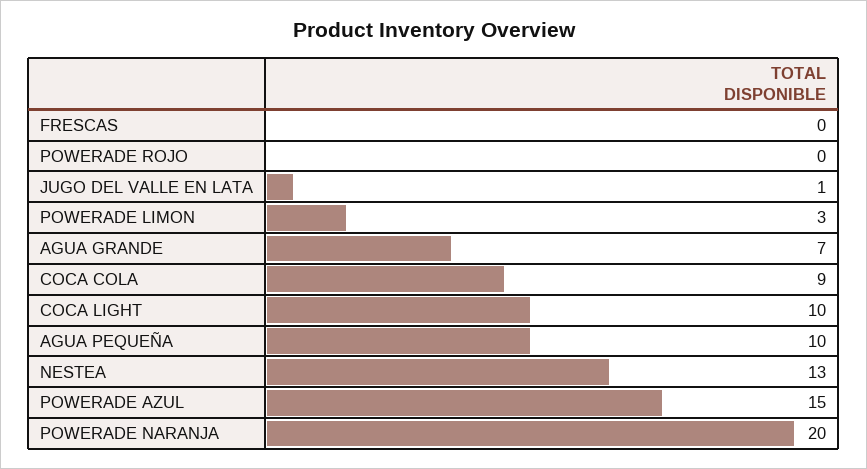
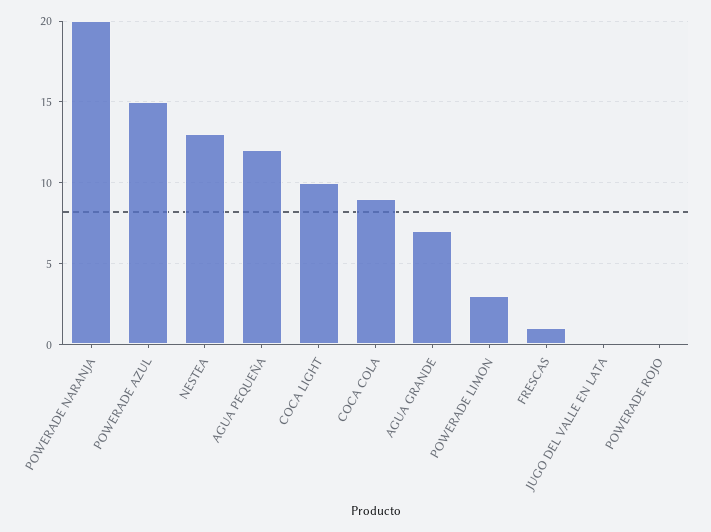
FRESCAS: 0 -> 1
JUGO DEL VALLE EN LATA: 1 -> 0
AGUA PEQUEÑA: 10 -> 12

